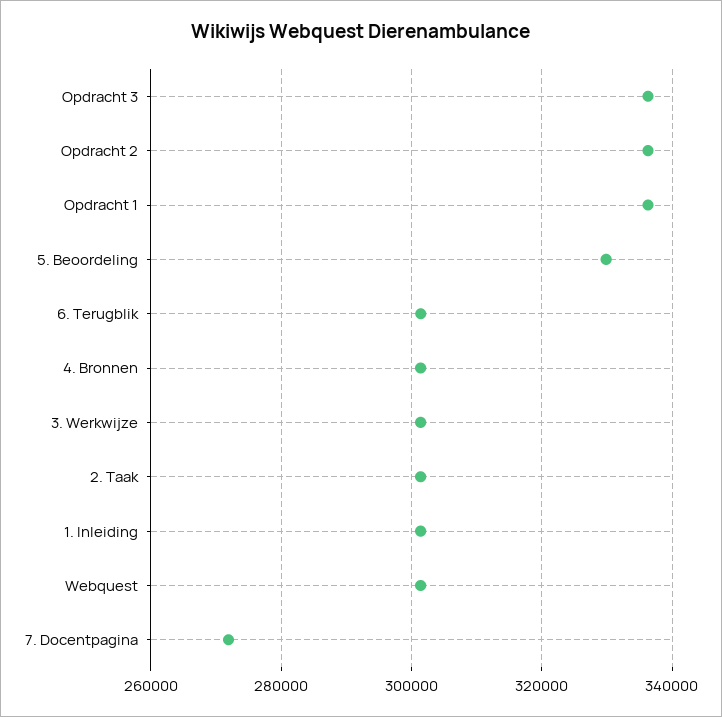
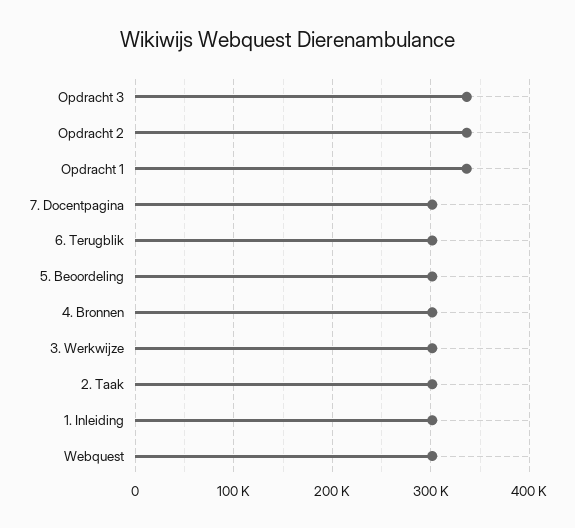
5. Beoordeling: 330000 -> 300000
7. Docentpagina: 272000 -> 300000

